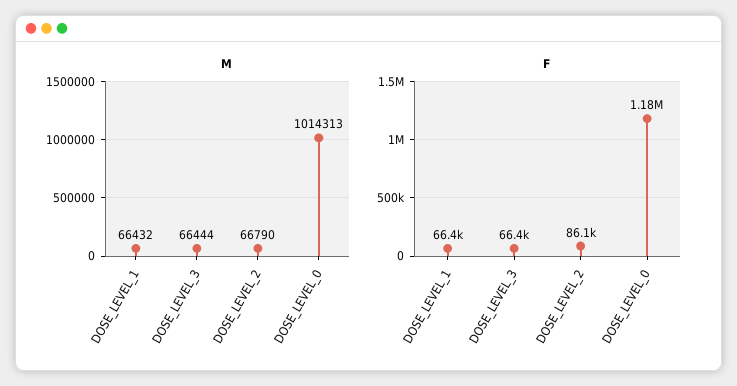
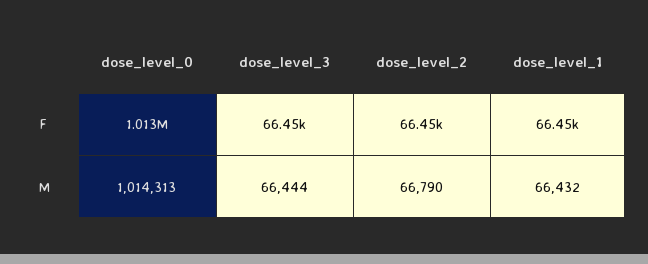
F, DOSE_LEVEL_2: 86100 -> 66450
F, DOSE_LEVEL_0: 1180000 -> 1013000

